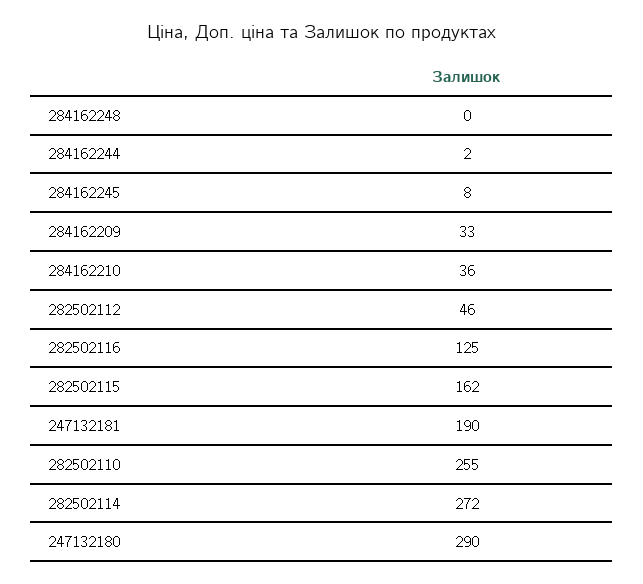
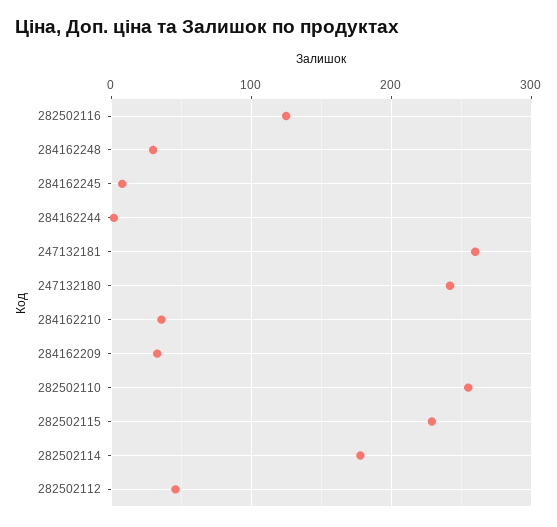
284162248: 0 -> 30
282502115: 162 -> 230
247132181: 190 -> 260
282502114: 272 -> 180
247132180: 290 -> 240

